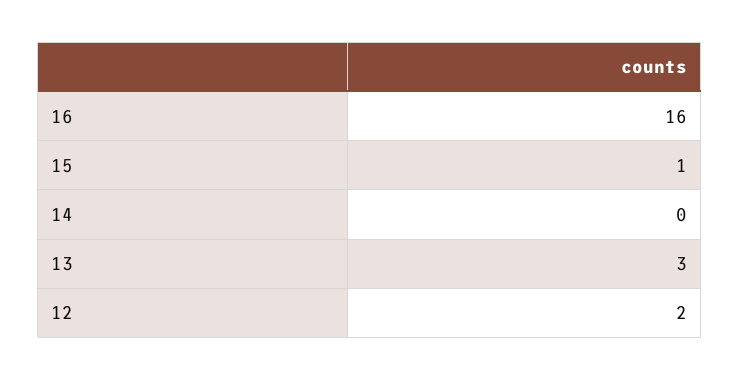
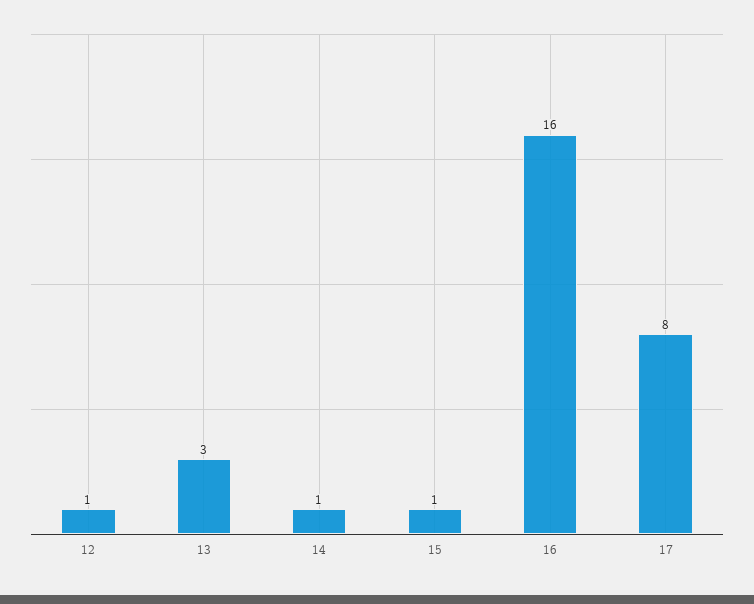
14: 0 -> 1
12: 2 -> 1
17: none -> 8

